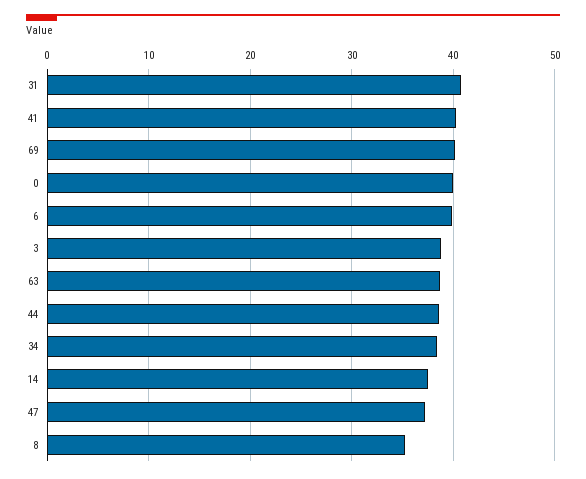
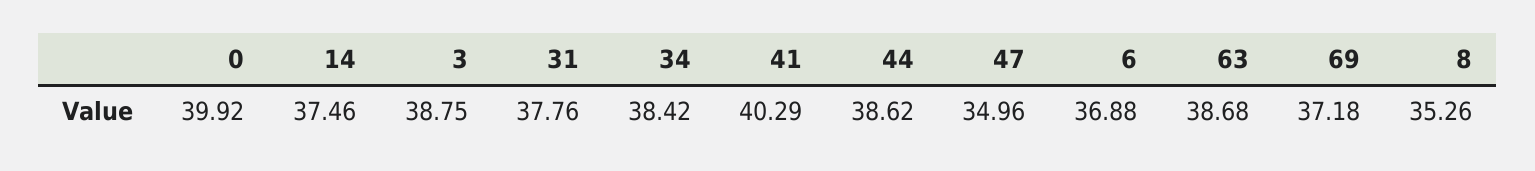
31: 41 -> 37.76
69: 40 -> 37.18
6: 40 -> 36.88
47: 37 -> 34.96

